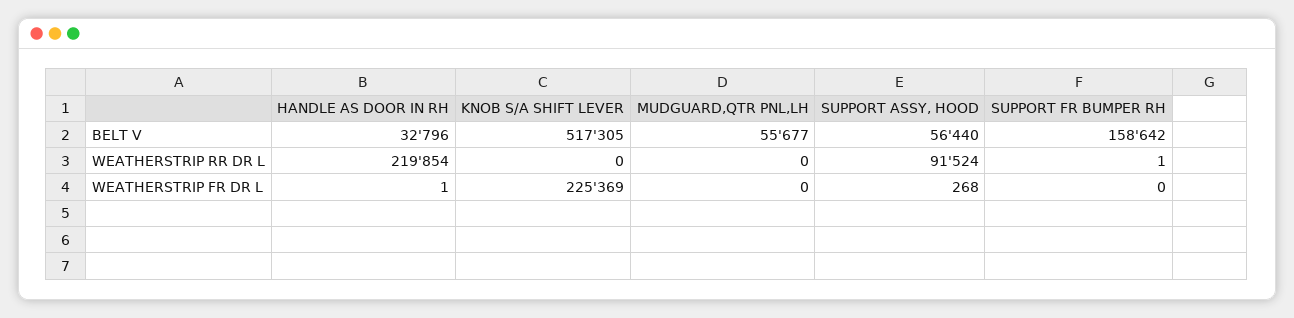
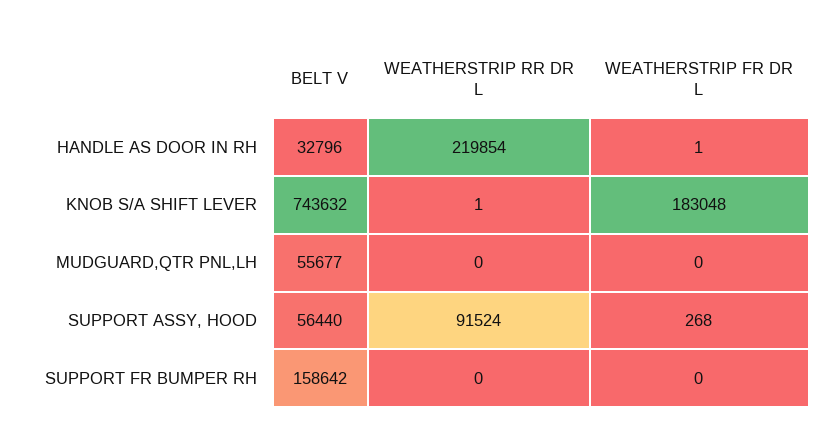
KNOB S/A SHIFT LEVER, BELT V: 517305 -> 743632
KNOB S/A SHIFT LEVER, WEATHERSTRIP RR DR L: 0 -> 1
SUPPORT FR BUMPER RH, WEATHERSTRIP RR DR L: 1 -> 0
KNOB S/A SHIFT LEVER, WEATHERSTRIP FR DR L: 225369 -> 183048

